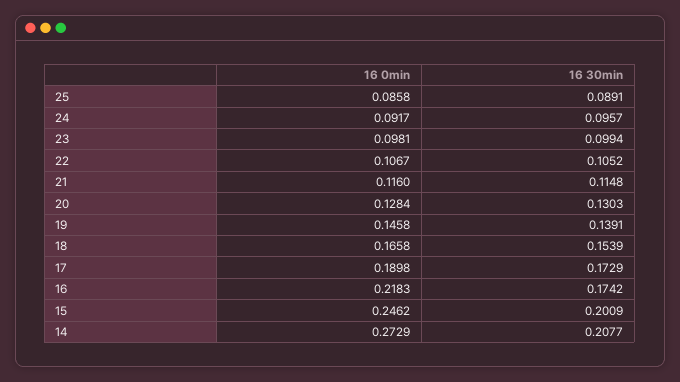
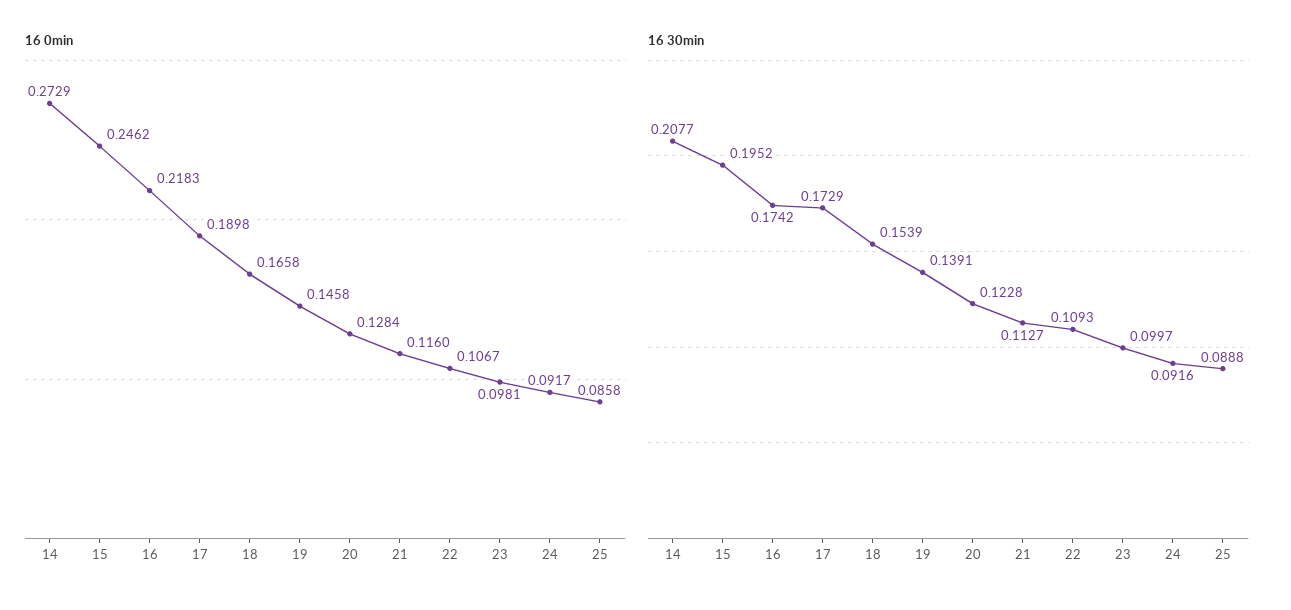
16 30min, 25: 0.0891 -> 0.0888
16 30min, 24: 0.0957 -> 0.0916
16 30min, 23: 0.0994 -> 0.0997
16 30min, 22: 0.1052 -> 0.1093
16 30min, 21: 0.1148 -> 0.1127
16 30min, 20: 0.1303 -> 0.1228
16 30min, 15: 0.2009 -> 0.1952

